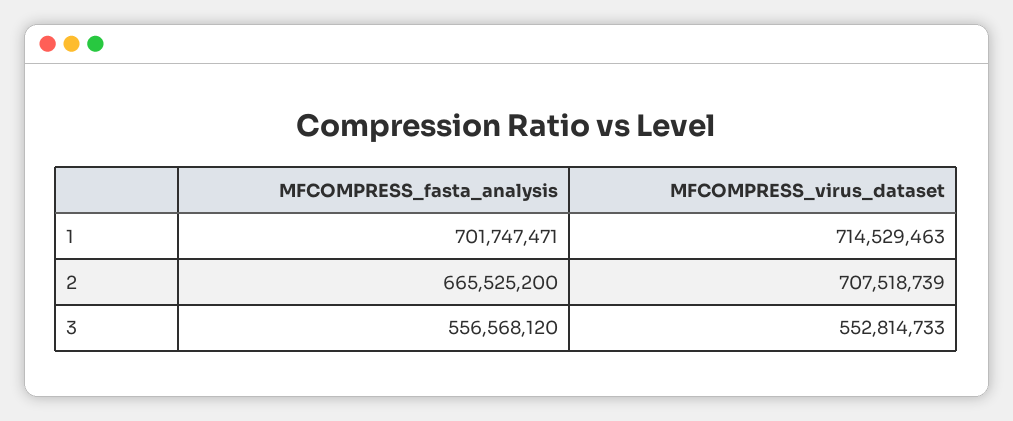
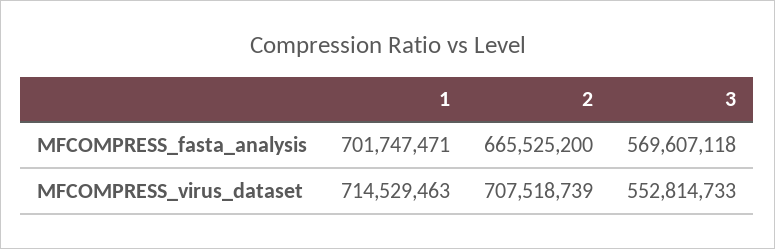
MFCOMPRESS_fasta_analysis, 3: 556568120 -> 569607118

